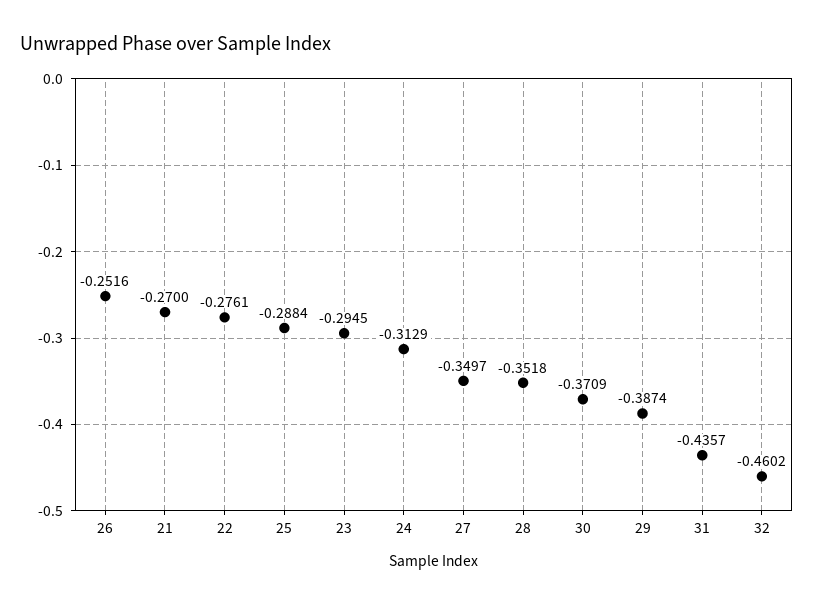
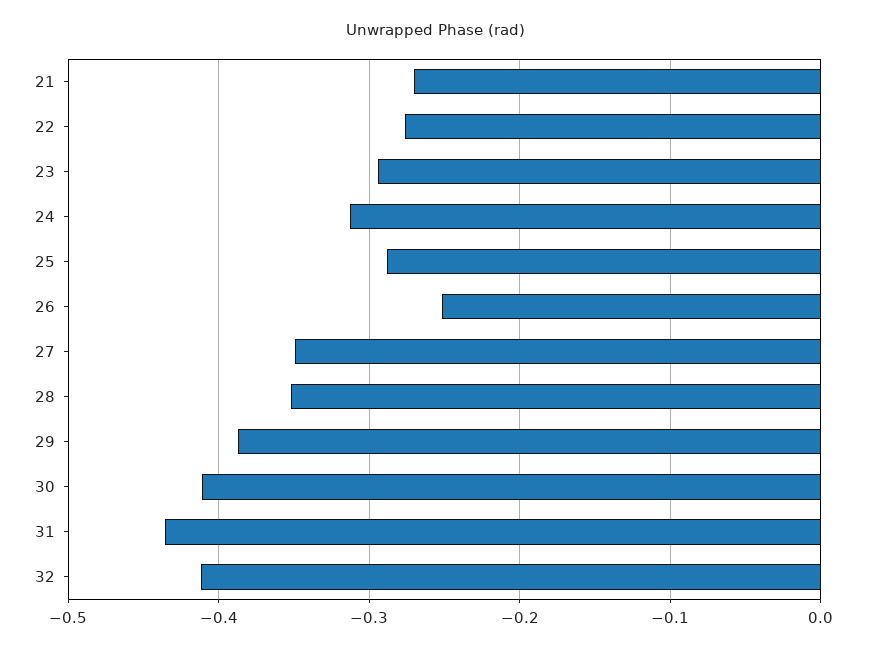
30: -0.3709 -> -0.41
32: -0.4602 -> -0.41

